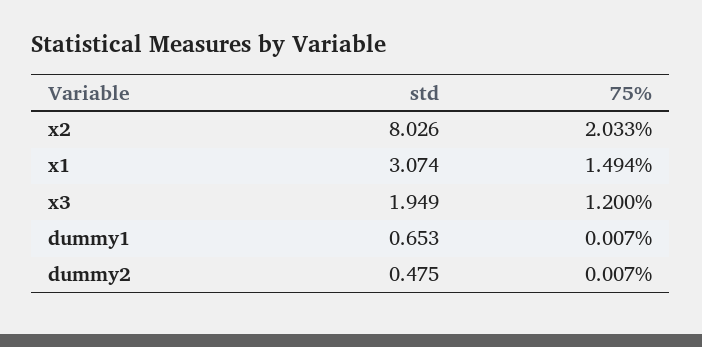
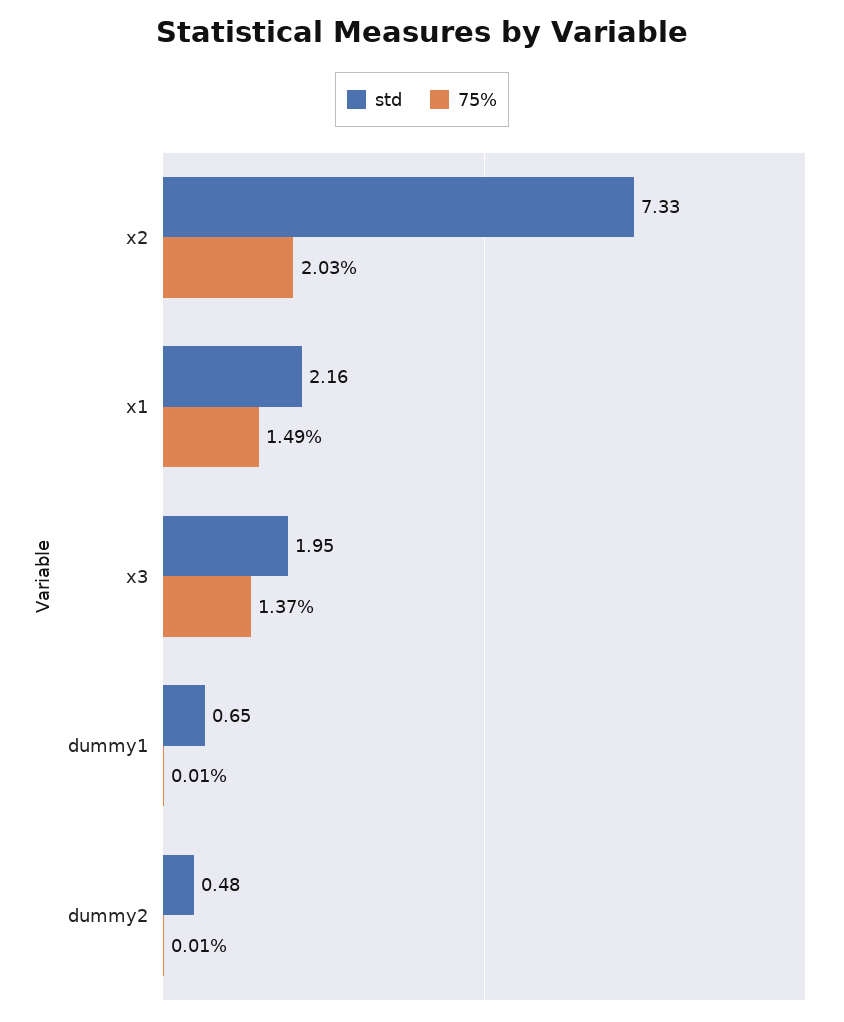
std, x2: 8.026 -> 7.33
std, x1: 3.074 -> 2.16
75%, x3: 1.2 -> 1.37

